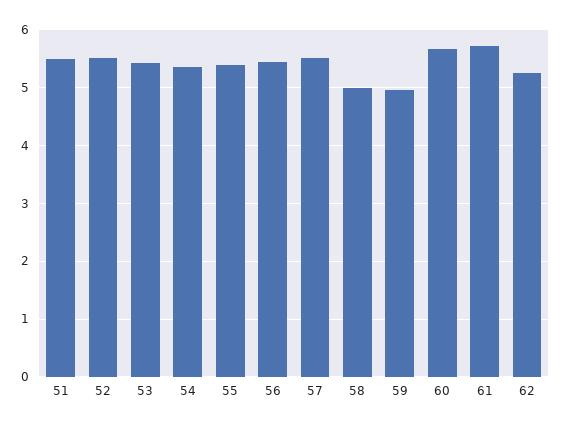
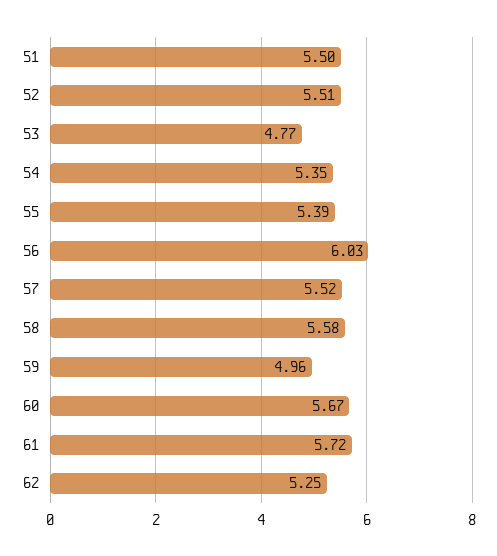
53: 5.4 -> 4.77
56: 5.4 -> 6.03
58: 5 -> 5.58

